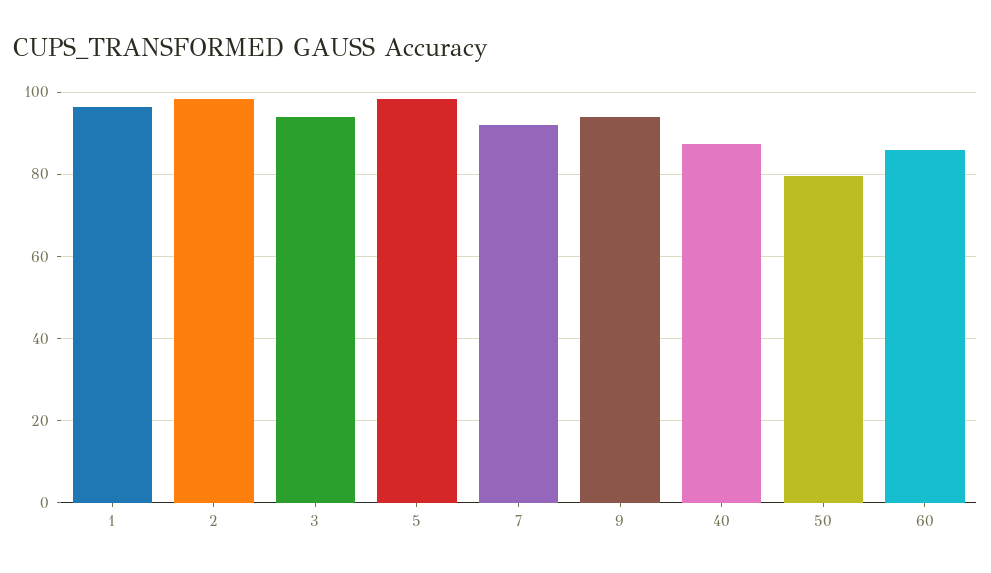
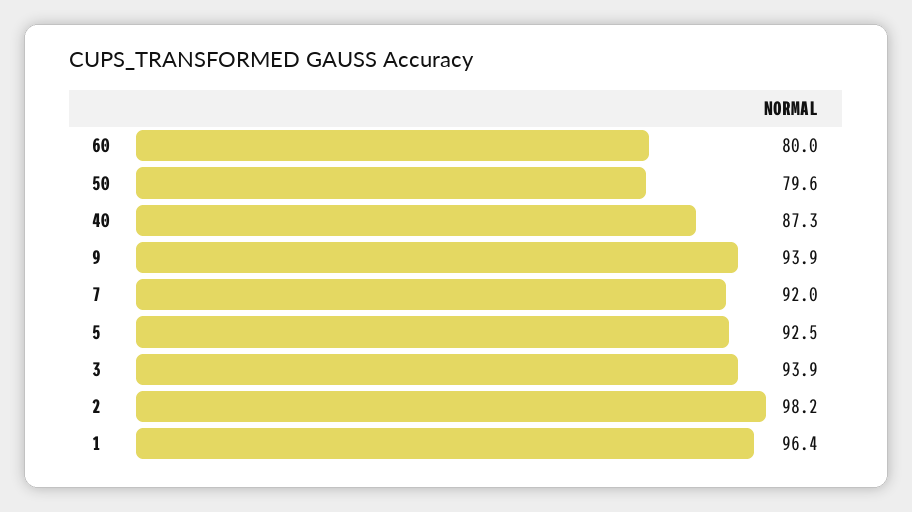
5: 98 -> 92.5
60: 86 -> 80

